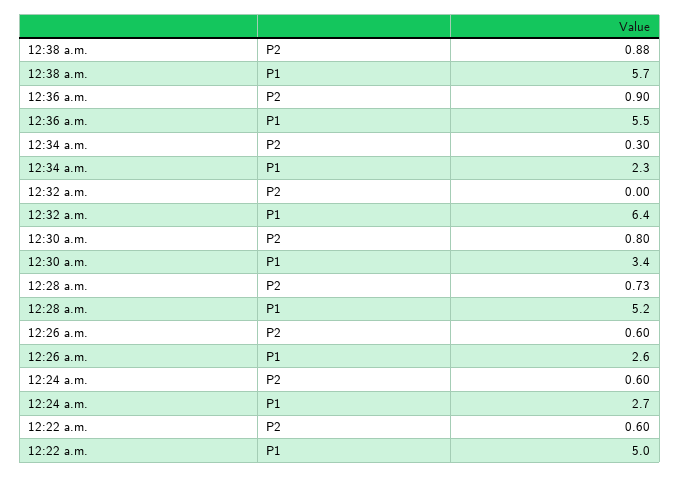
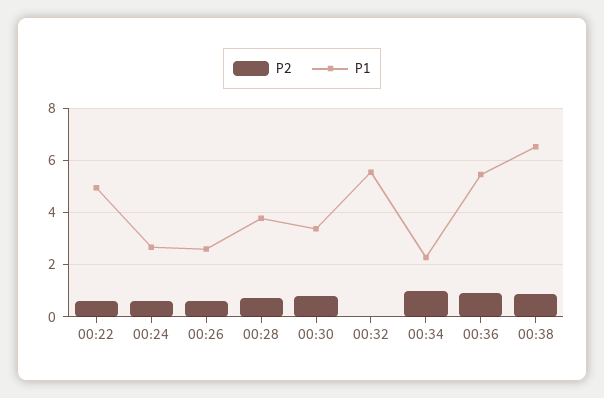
P1, 12:38 a.m.: 5.7 -> 6.5
P2, 12:34 a.m.: 0.3 -> 1
P1, 12:32 a.m.: 6.4 -> 5.5
P1, 12:28 a.m.: 5.2 -> 3.75

